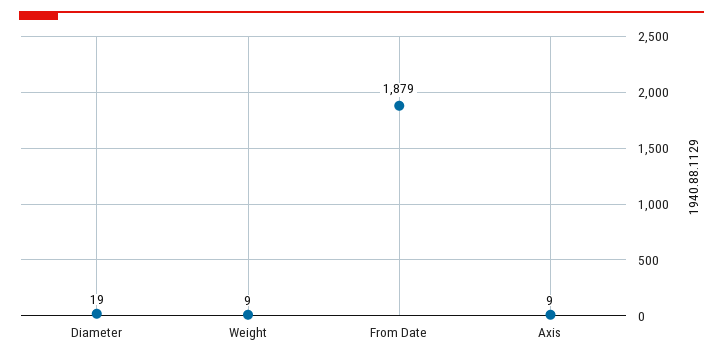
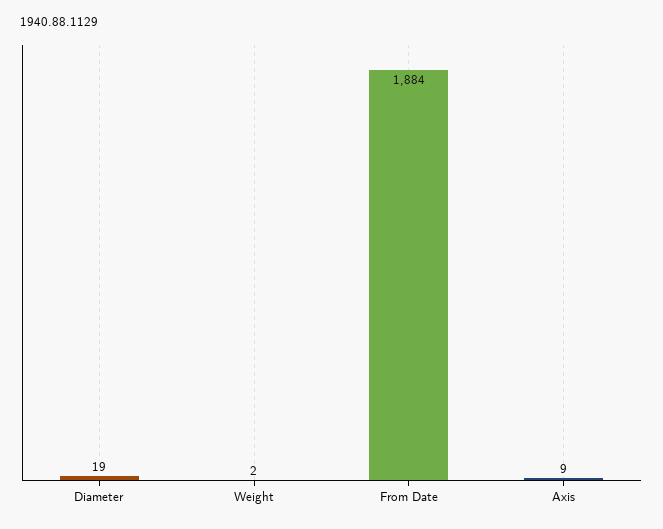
Weight: 9 -> 2
From Date: 1879 -> 1884

